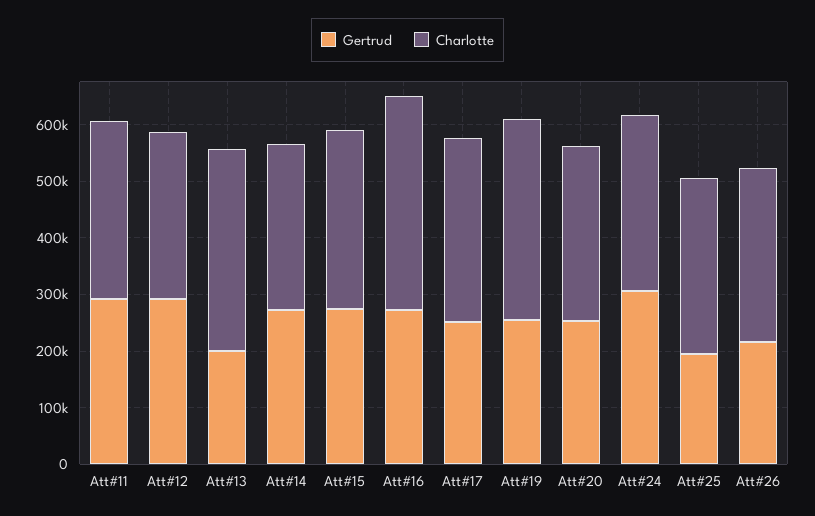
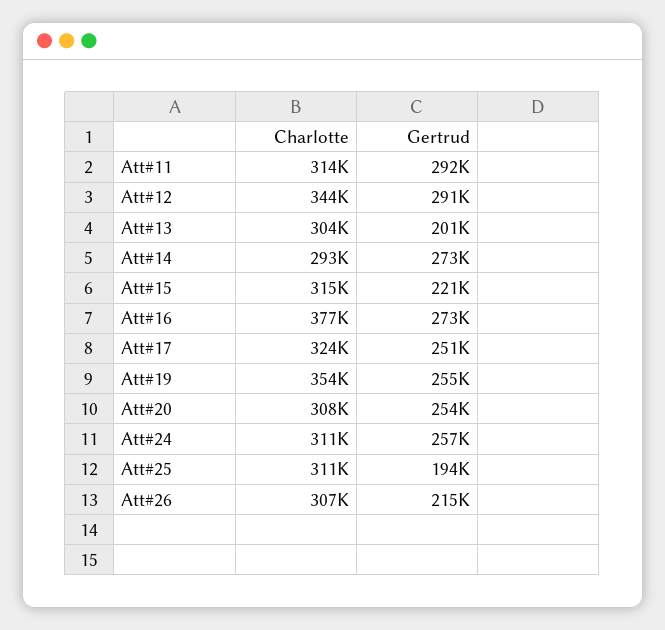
Charlotte, Att#12: 300000 -> 344000
Charlotte, Att#13: 360000 -> 304000
Gertrud, Att#15: 280000 -> 221000
Gertrud, Att#24: 300000 -> 257000

